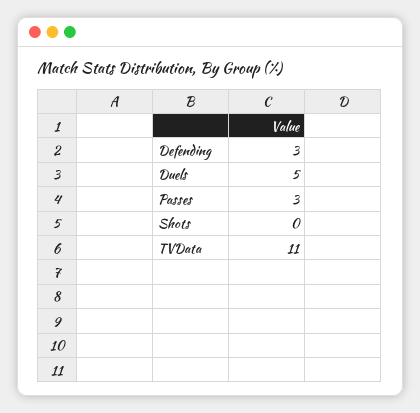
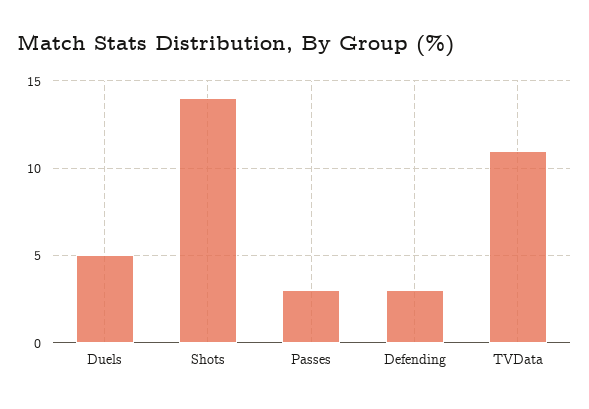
Shots: 0 -> 14

